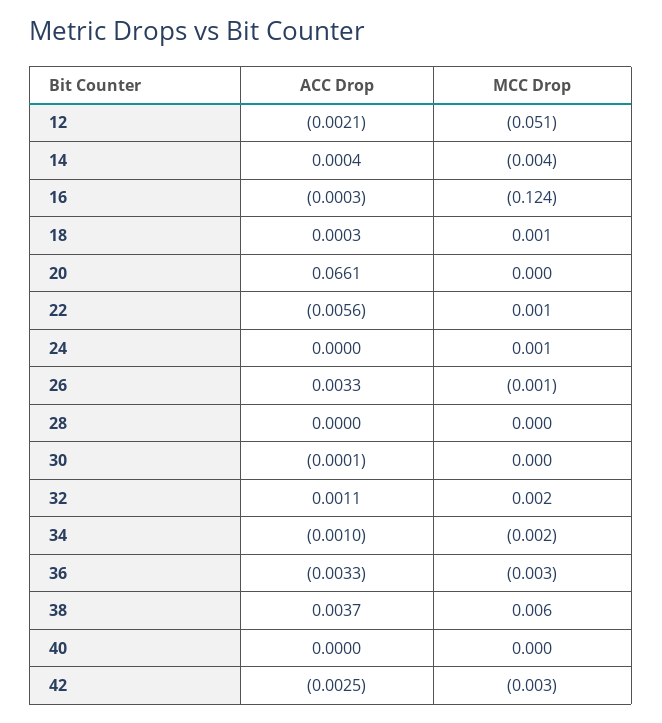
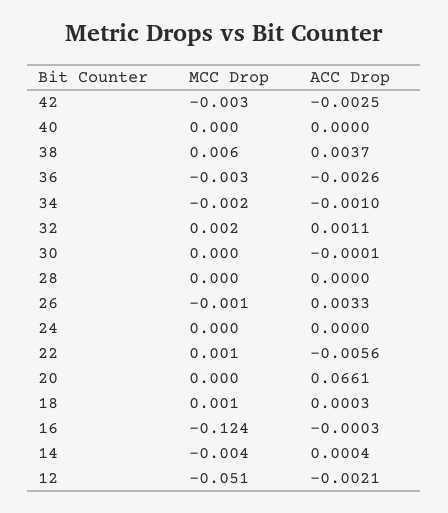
MCC Drop, 24: 0.001 -> 0
ACC Drop, 36: -0.0033 -> -0.0026

